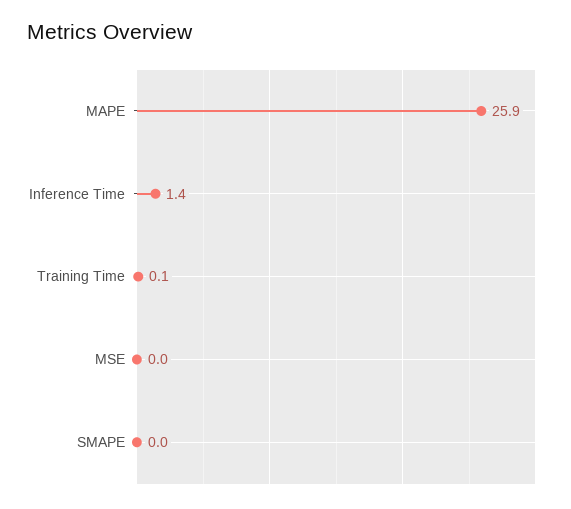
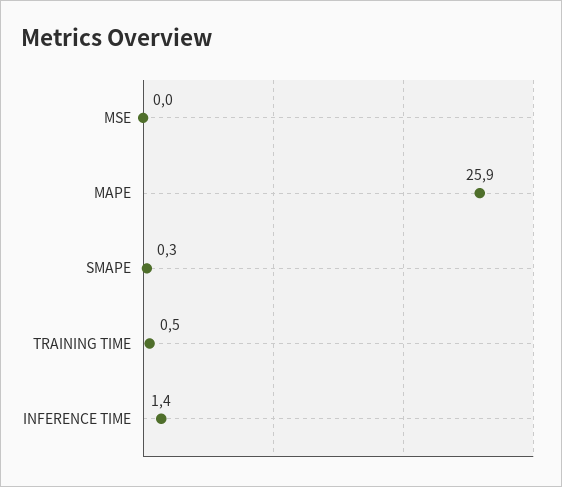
Training Time: 0.1 -> 0.5
SMAPE: 0 -> 0.3

